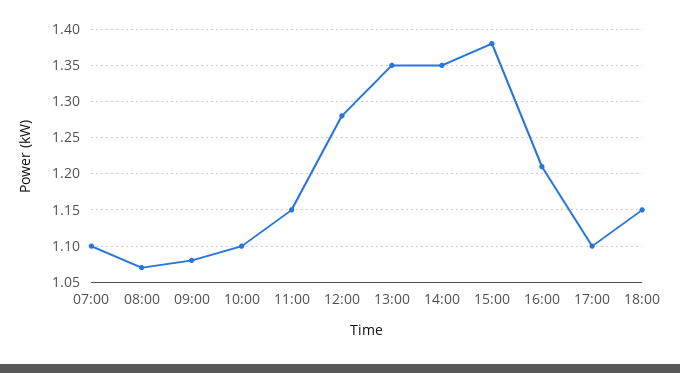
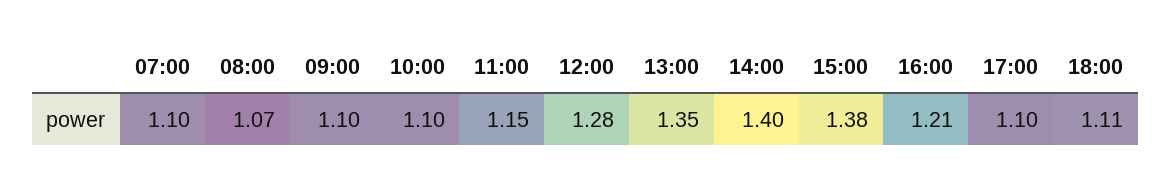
09:00: 1.08 -> 1.1
14:00: 1.35 -> 1.4
18:00: 1.15 -> 1.11

